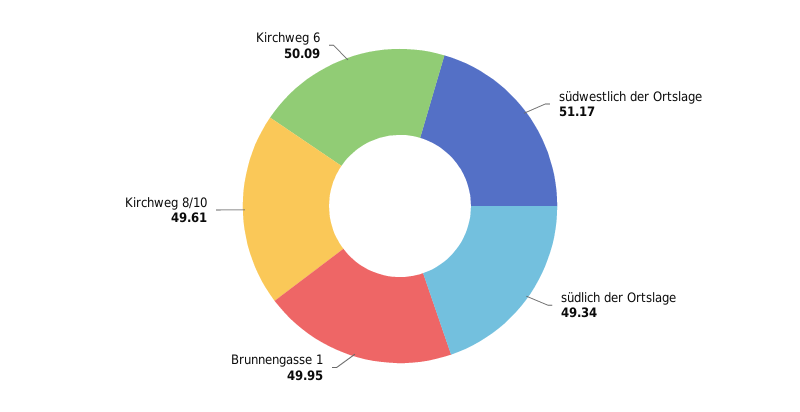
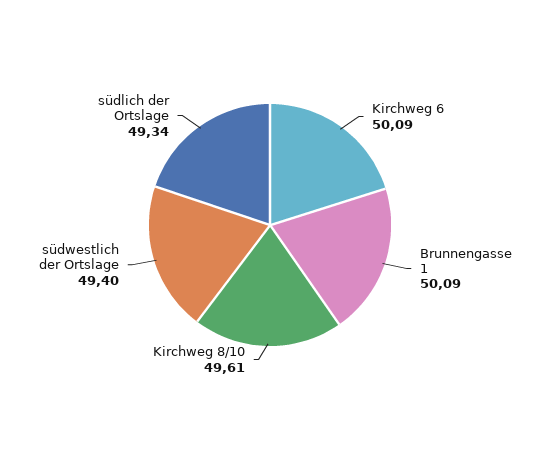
südwestlich der Ortslage: 51.17 -> 49.4
Brunnengasse 1: 49.95 -> 50.09

